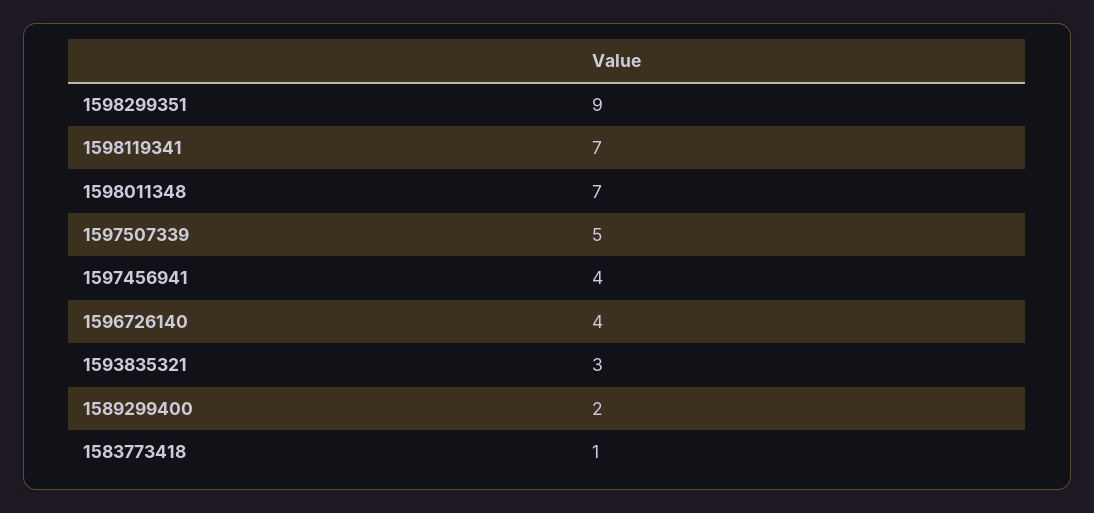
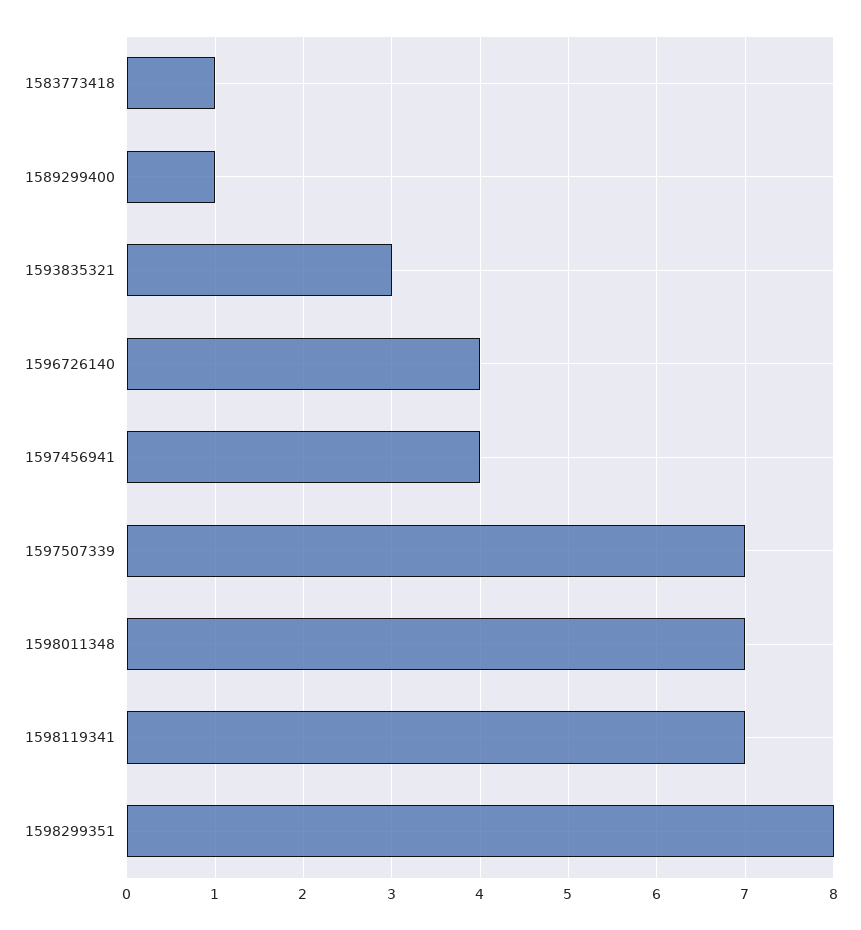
1598299351: 9 -> 8
1597507339: 5 -> 7
1589299400: 2 -> 1

